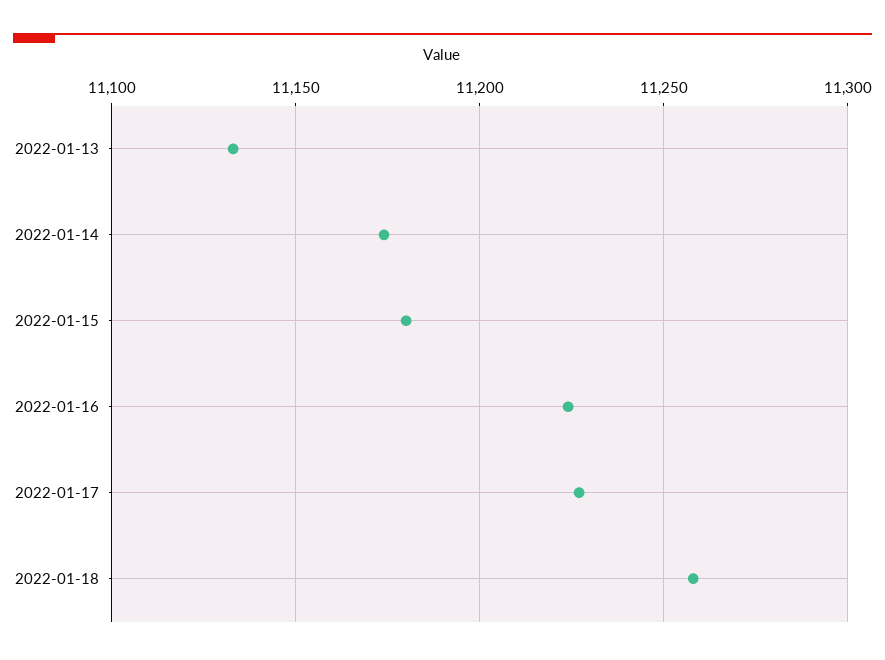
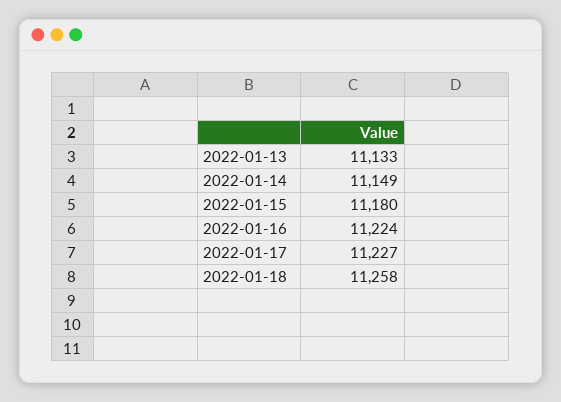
2022-01-14: 11175 -> 11149

